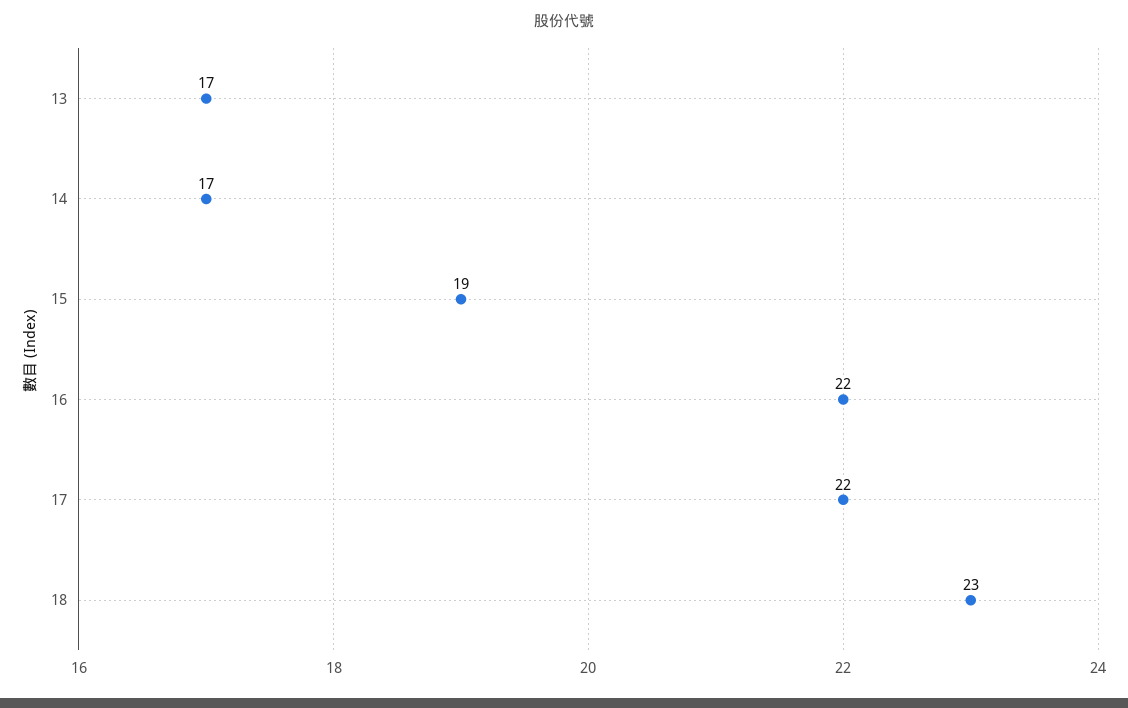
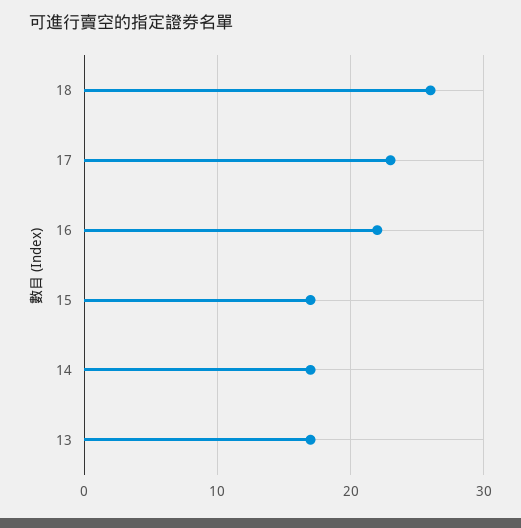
15: 19 -> 17
17: 22 -> 23
18: 23 -> 26

